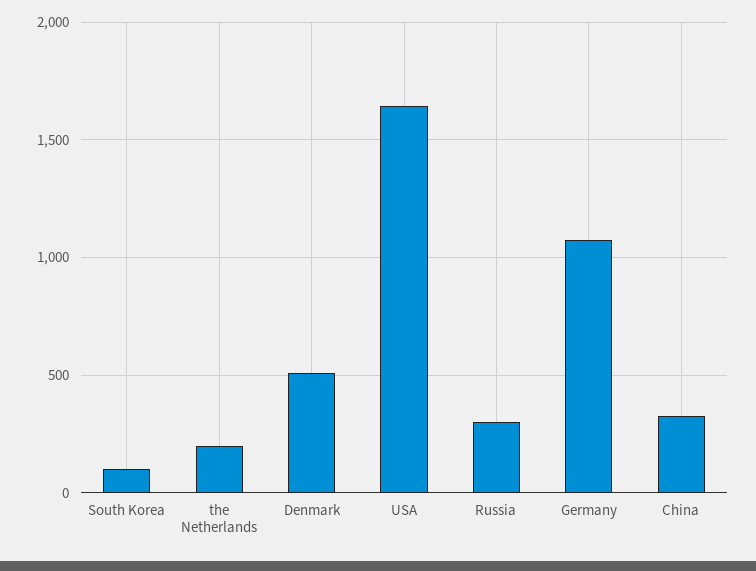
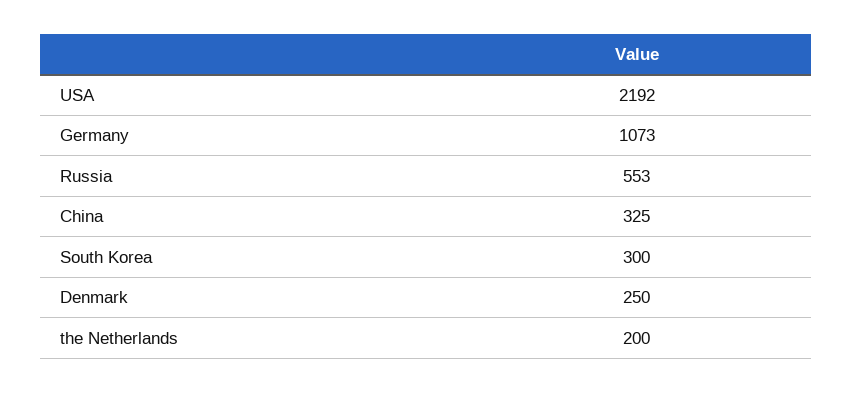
South Korea: 100 -> 300
Denmark: 500 -> 250
USA: 1650 -> 2192
Russia: 300 -> 553

